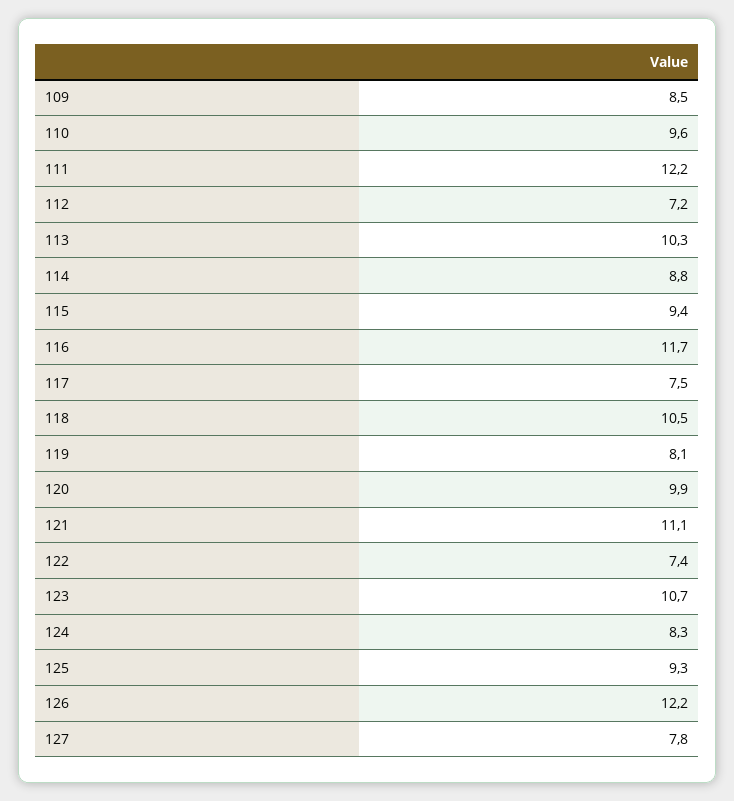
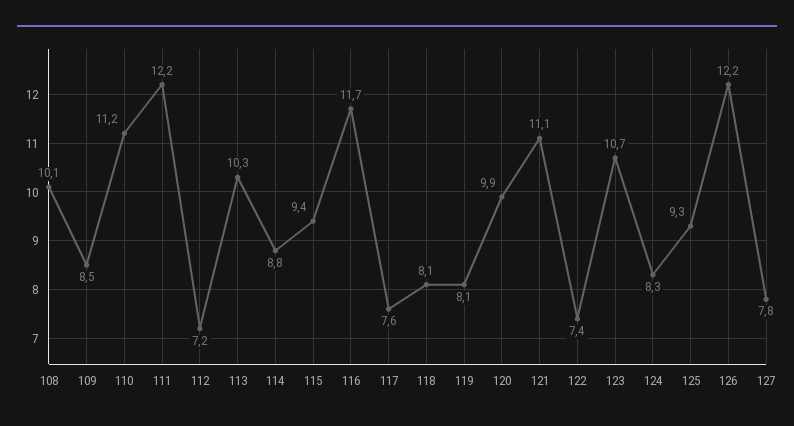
110: 9.6 -> 11.2
117: 7.5 -> 7.6
118: 10.5 -> 8.1
108: none -> 10.1

